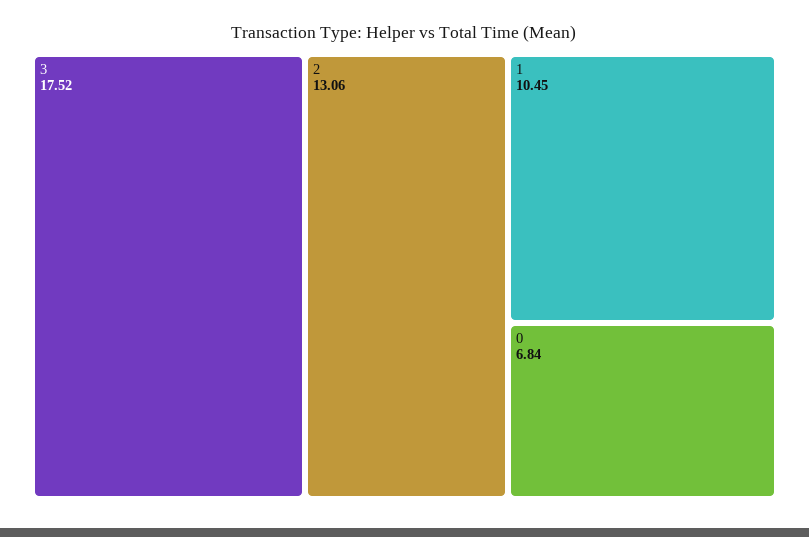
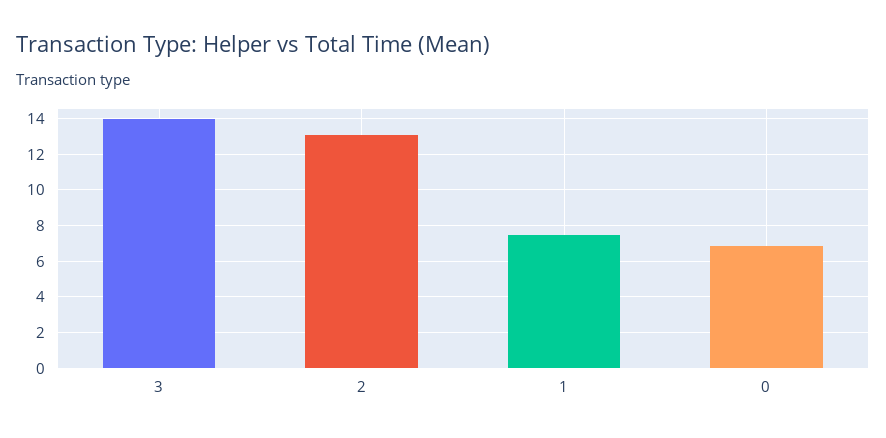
3: 17.52 -> 14
1: 10.45 -> 7.5

